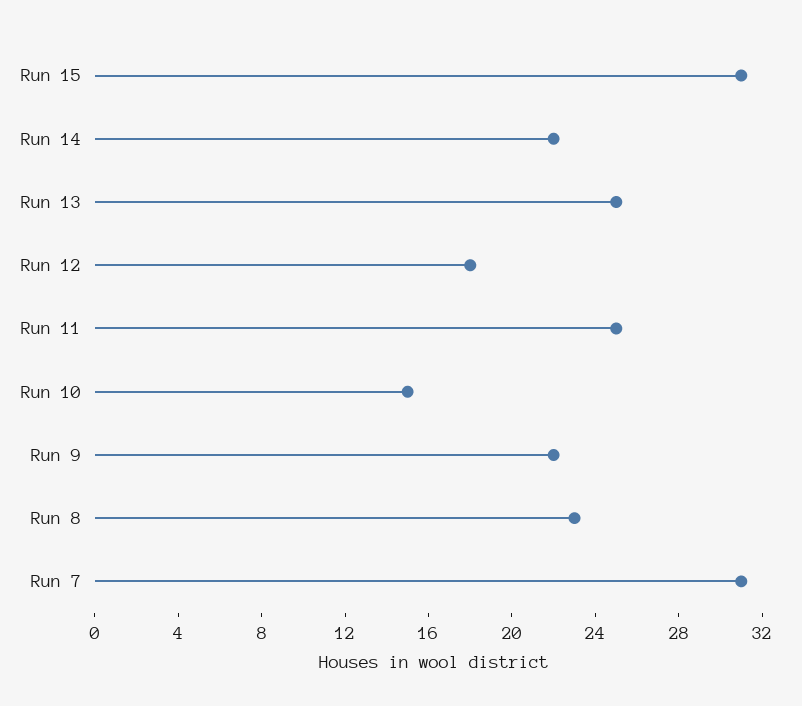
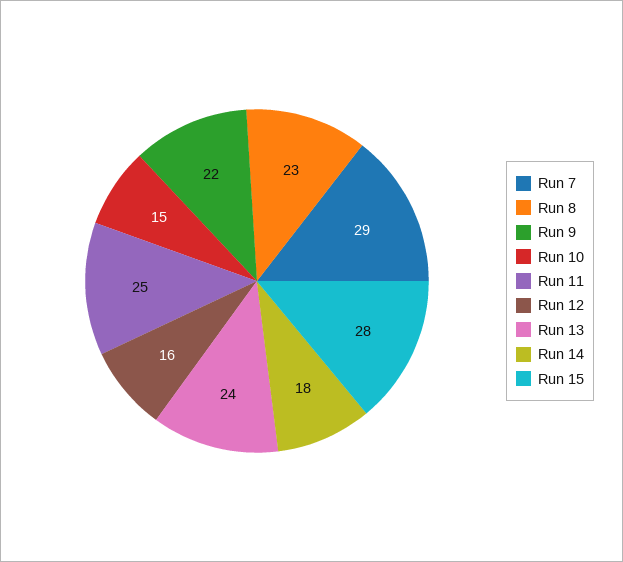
Run 15: 31 -> 28
Run 14: 22 -> 18
Run 13: 25 -> 24
Run 12: 18 -> 16
Run 7: 31 -> 29

